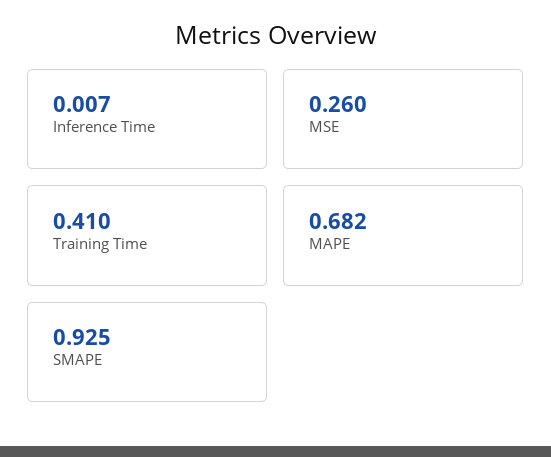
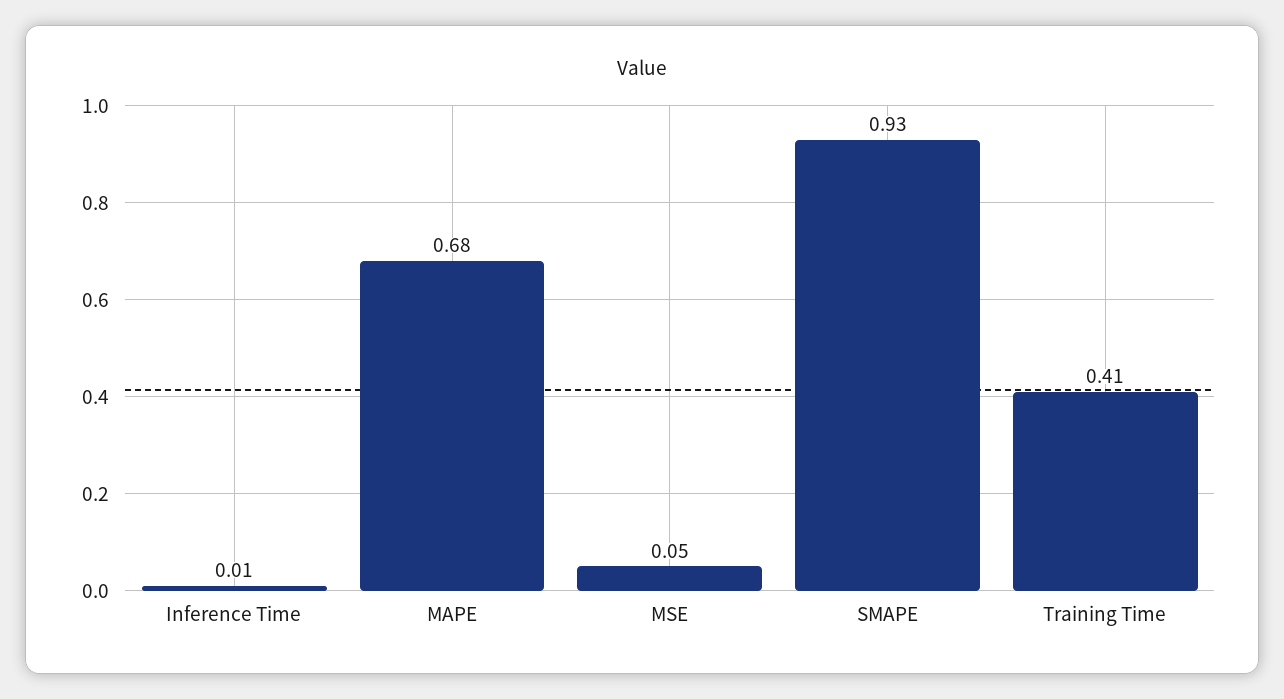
MSE: 0.26 -> 0.05

